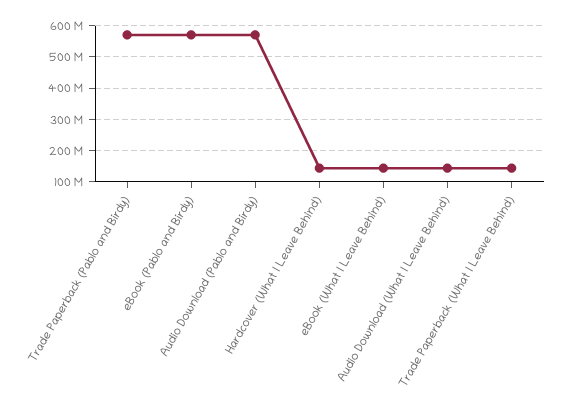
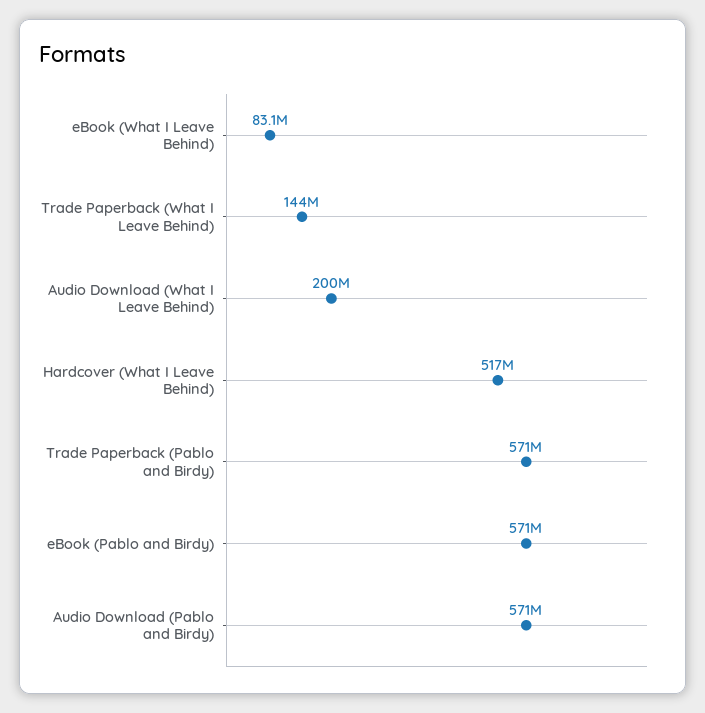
Hardcover (What I Leave Behind): 140000000 -> 517000000
eBook (What I Leave Behind): 140000000 -> 83100000
Audio Download (What I Leave Behind): 140000000 -> 200000000

